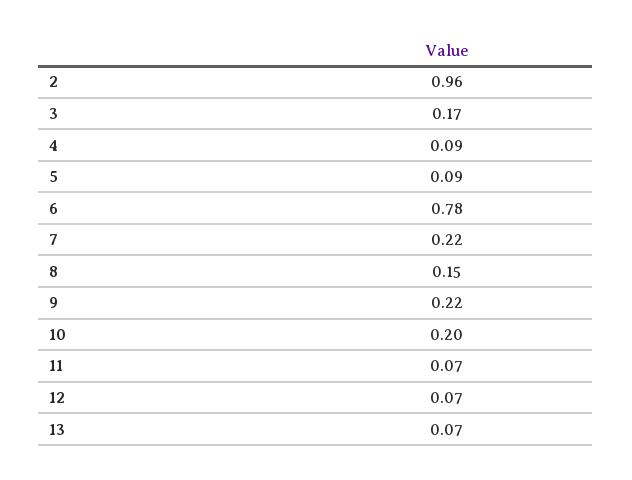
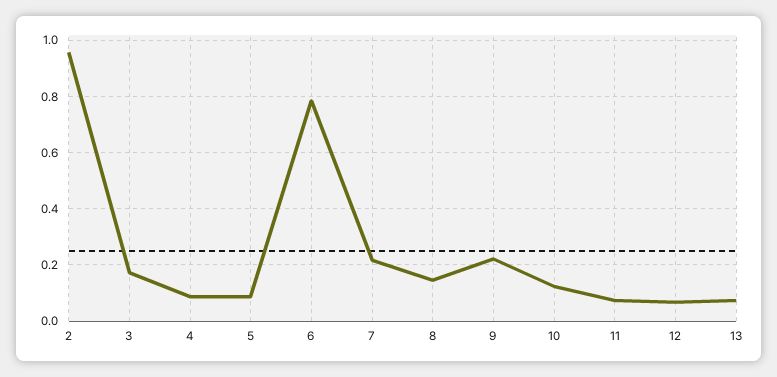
10: 0.2 -> 0.125

